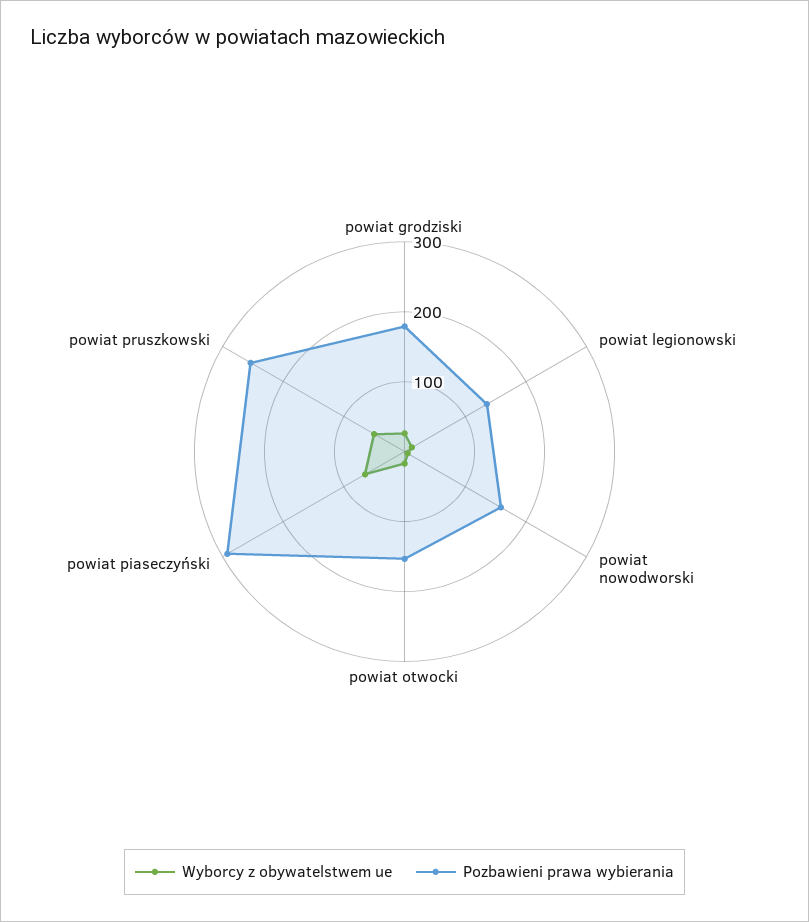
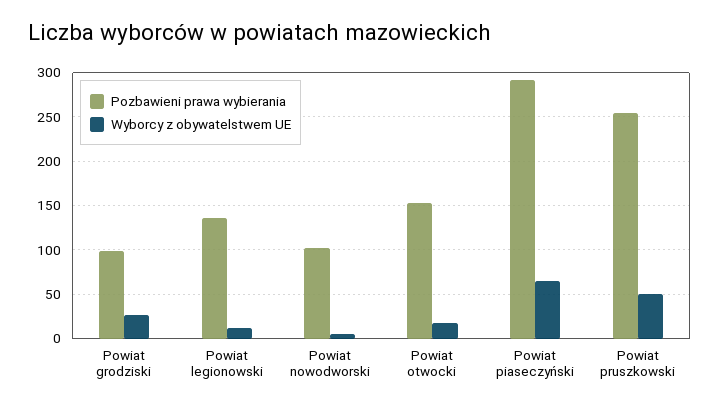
Pozbawieni prawa wybierania, powiat grodziski: 180 -> 100
Pozbawieni prawa wybierania, powiat nowodworski: 160 -> 100

